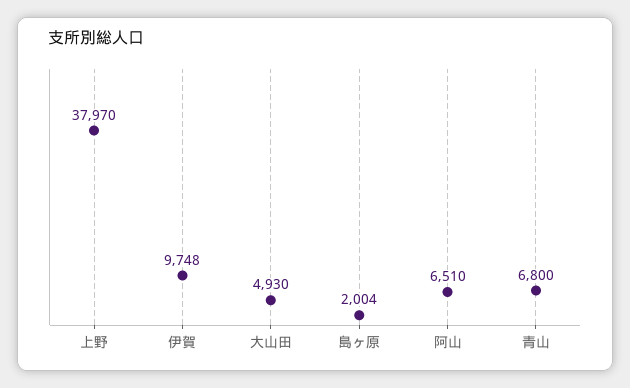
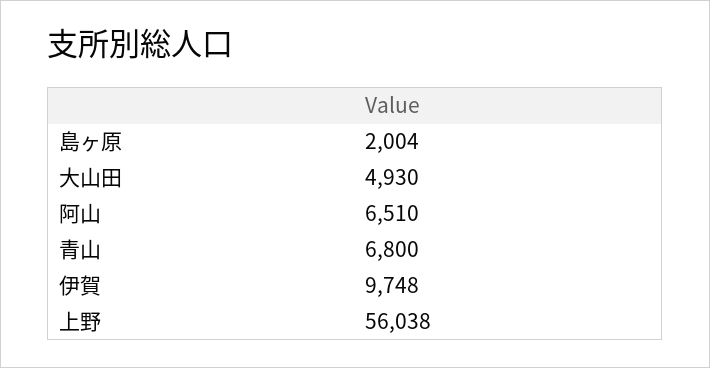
上野: 37970 -> 56038

